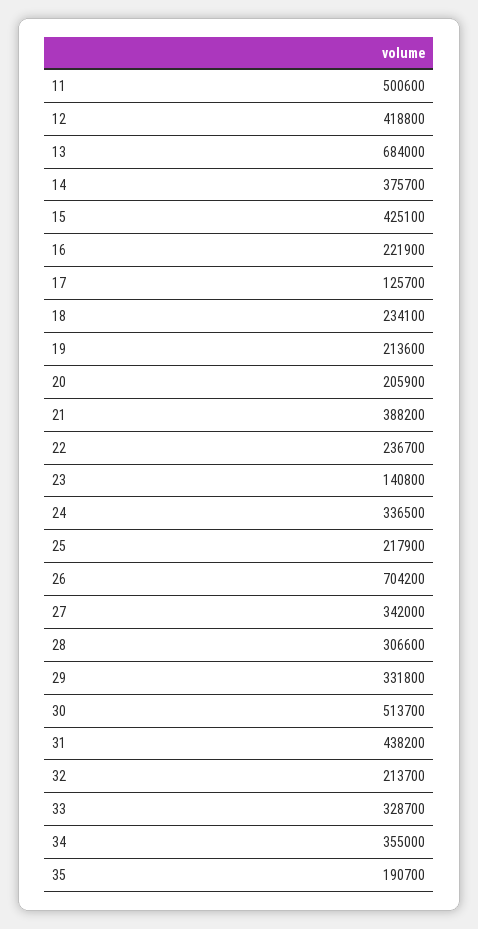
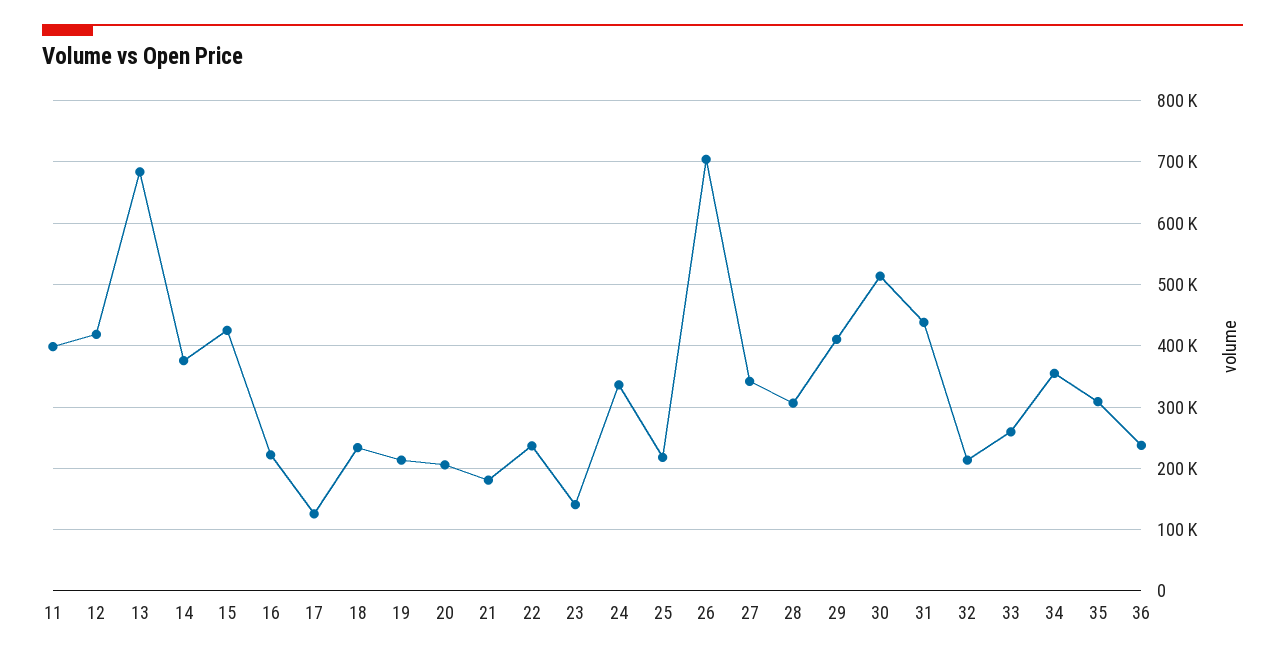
11: 500600 -> 400000
21: 388200 -> 180000
29: 331800 -> 410000
33: 328700 -> 260000
35: 190700 -> 310000
36: none -> 240000

